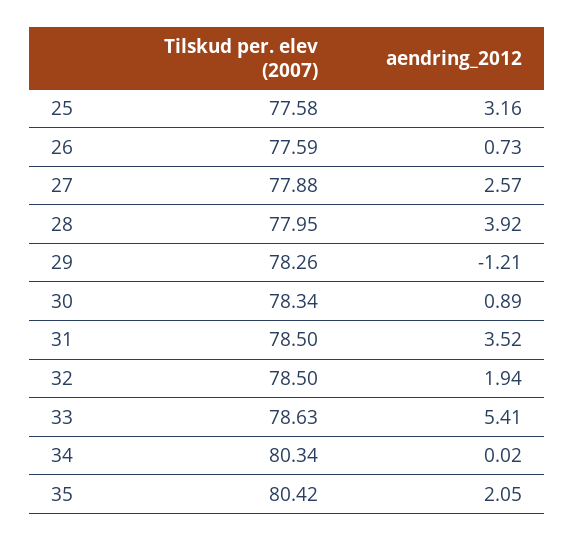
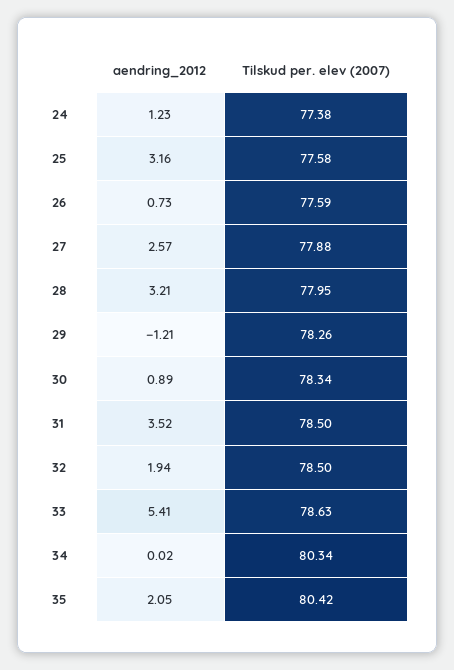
aendring_2012, 28: 3.92 -> 3.21
aendring_2012, 24: none -> 1.23
Tilskud per. elev (2007), 24: none -> 77.38

